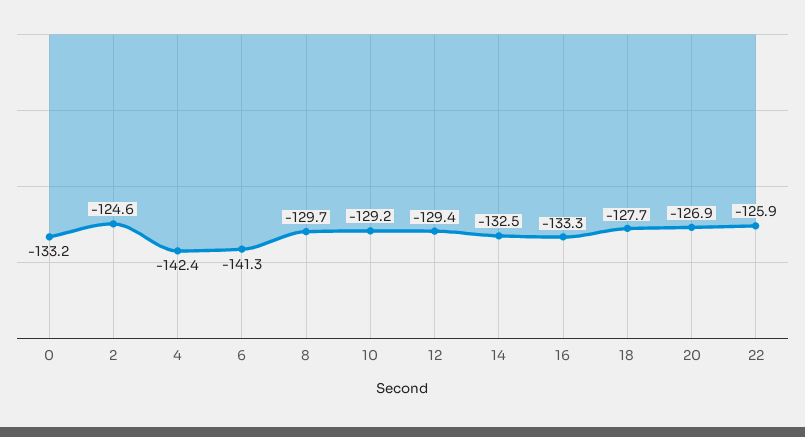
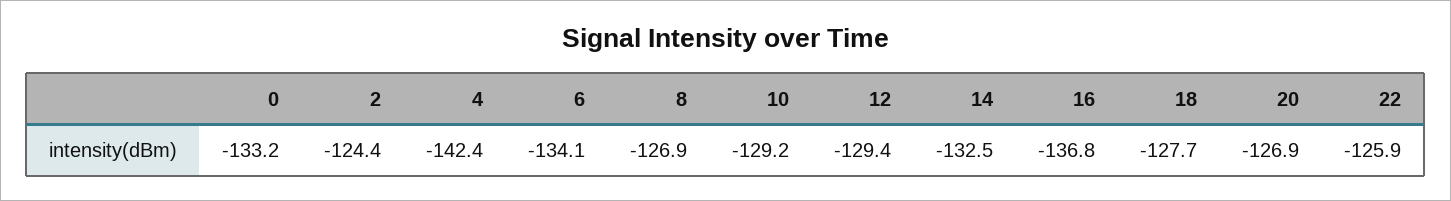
2: -124.6 -> -124.4
6: -141.3 -> -134.1
8: -129.7 -> -126.9
16: -133.3 -> -136.8

